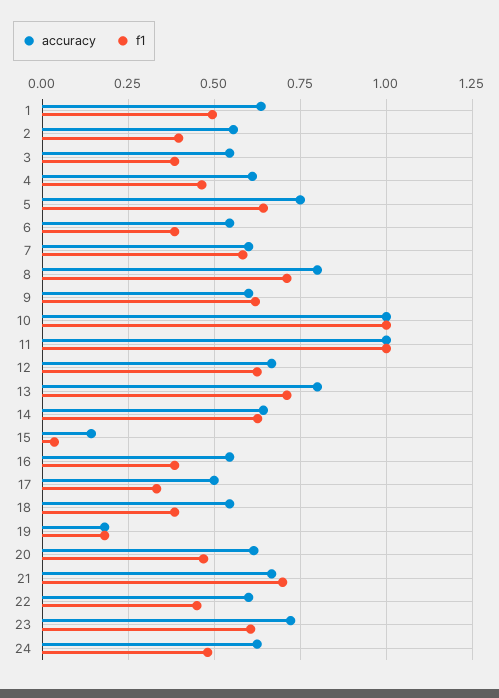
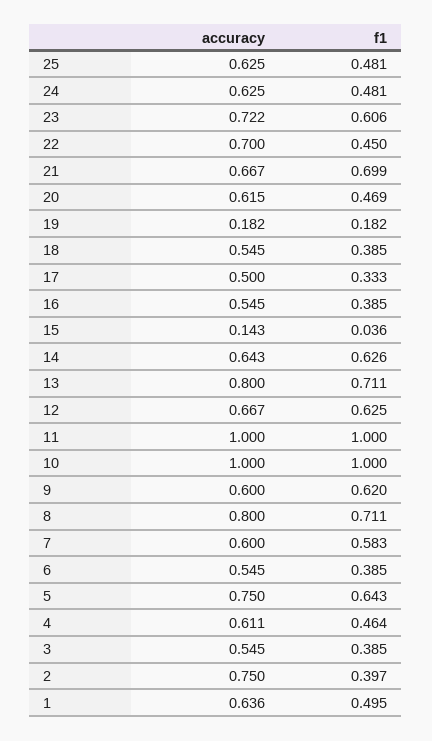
accuracy, 2: 0.55 -> 0.75
accuracy, 22: 0.6 -> 0.7
accuracy, 25: none -> 0.625
f1, 25: none -> 0.481

